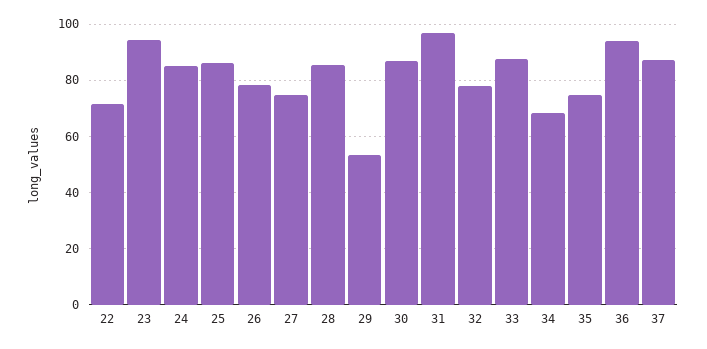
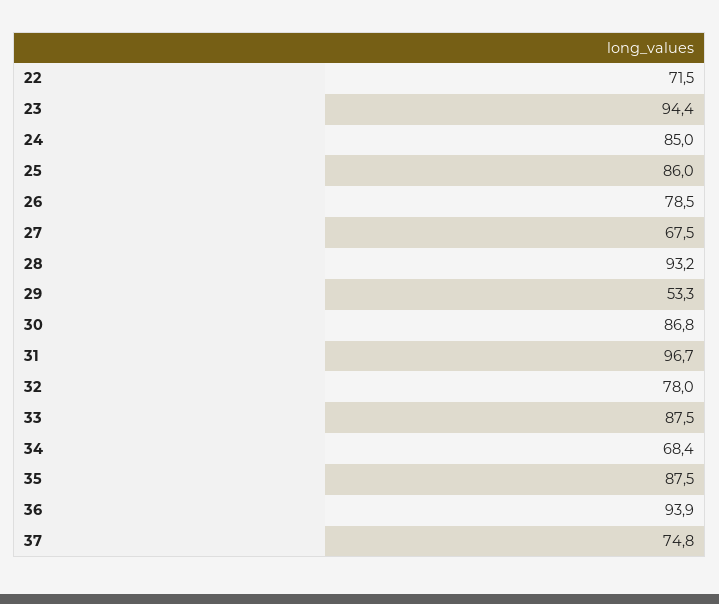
27: 75 -> 67.5
28: 85 -> 93.2
35: 75 -> 87.5
37: 87.5 -> 74.8

